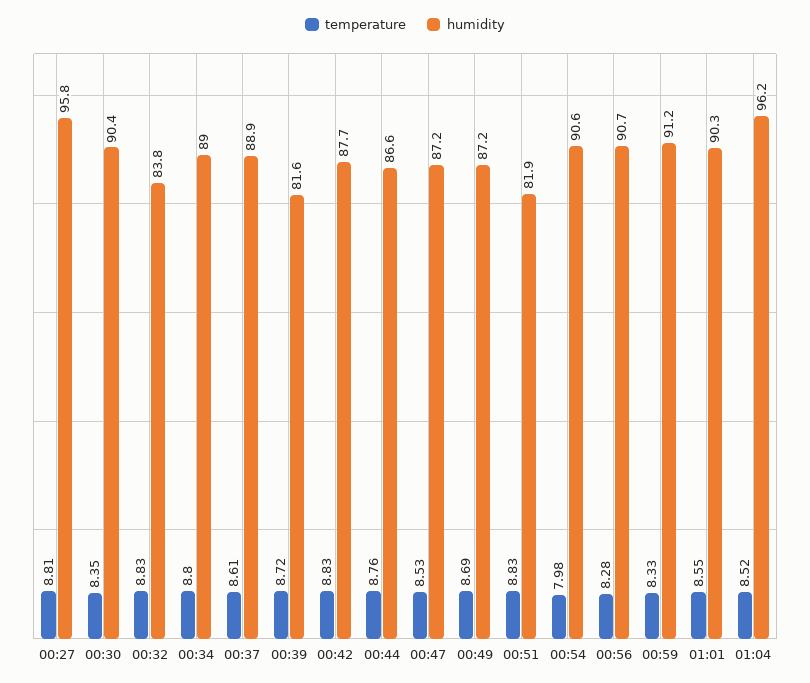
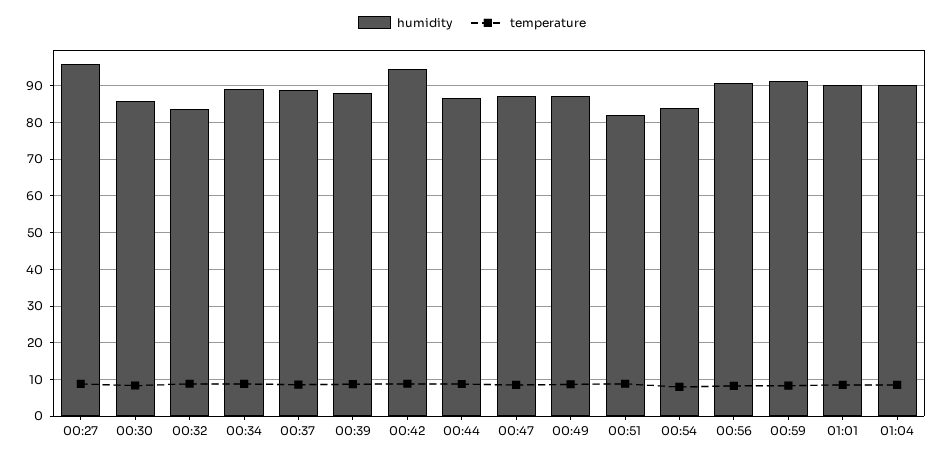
humidity, 00:30: 90.4 -> 86
humidity, 00:39: 81.6 -> 88
humidity, 00:42: 87.7 -> 94
humidity, 00:54: 90.6 -> 84
humidity, 01:04: 96.2 -> 90

